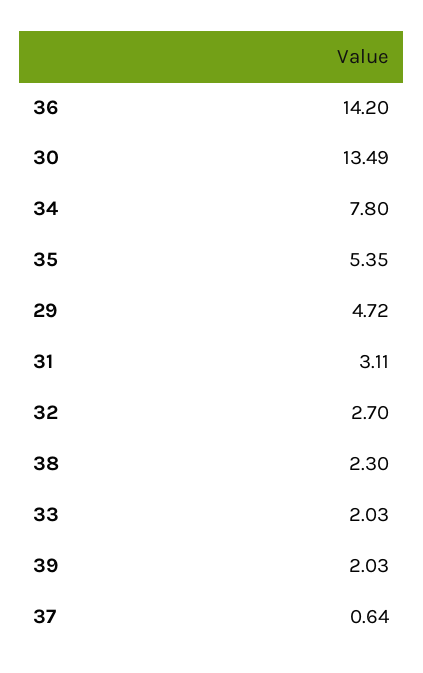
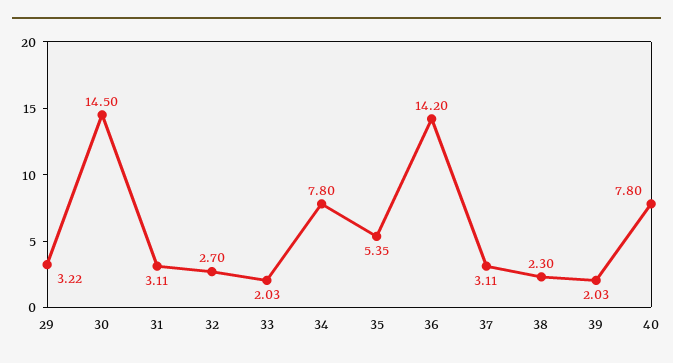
30: 13.49 -> 14.5
29: 4.72 -> 3.22
37: 0.64 -> 3.11
40: none -> 7.8

